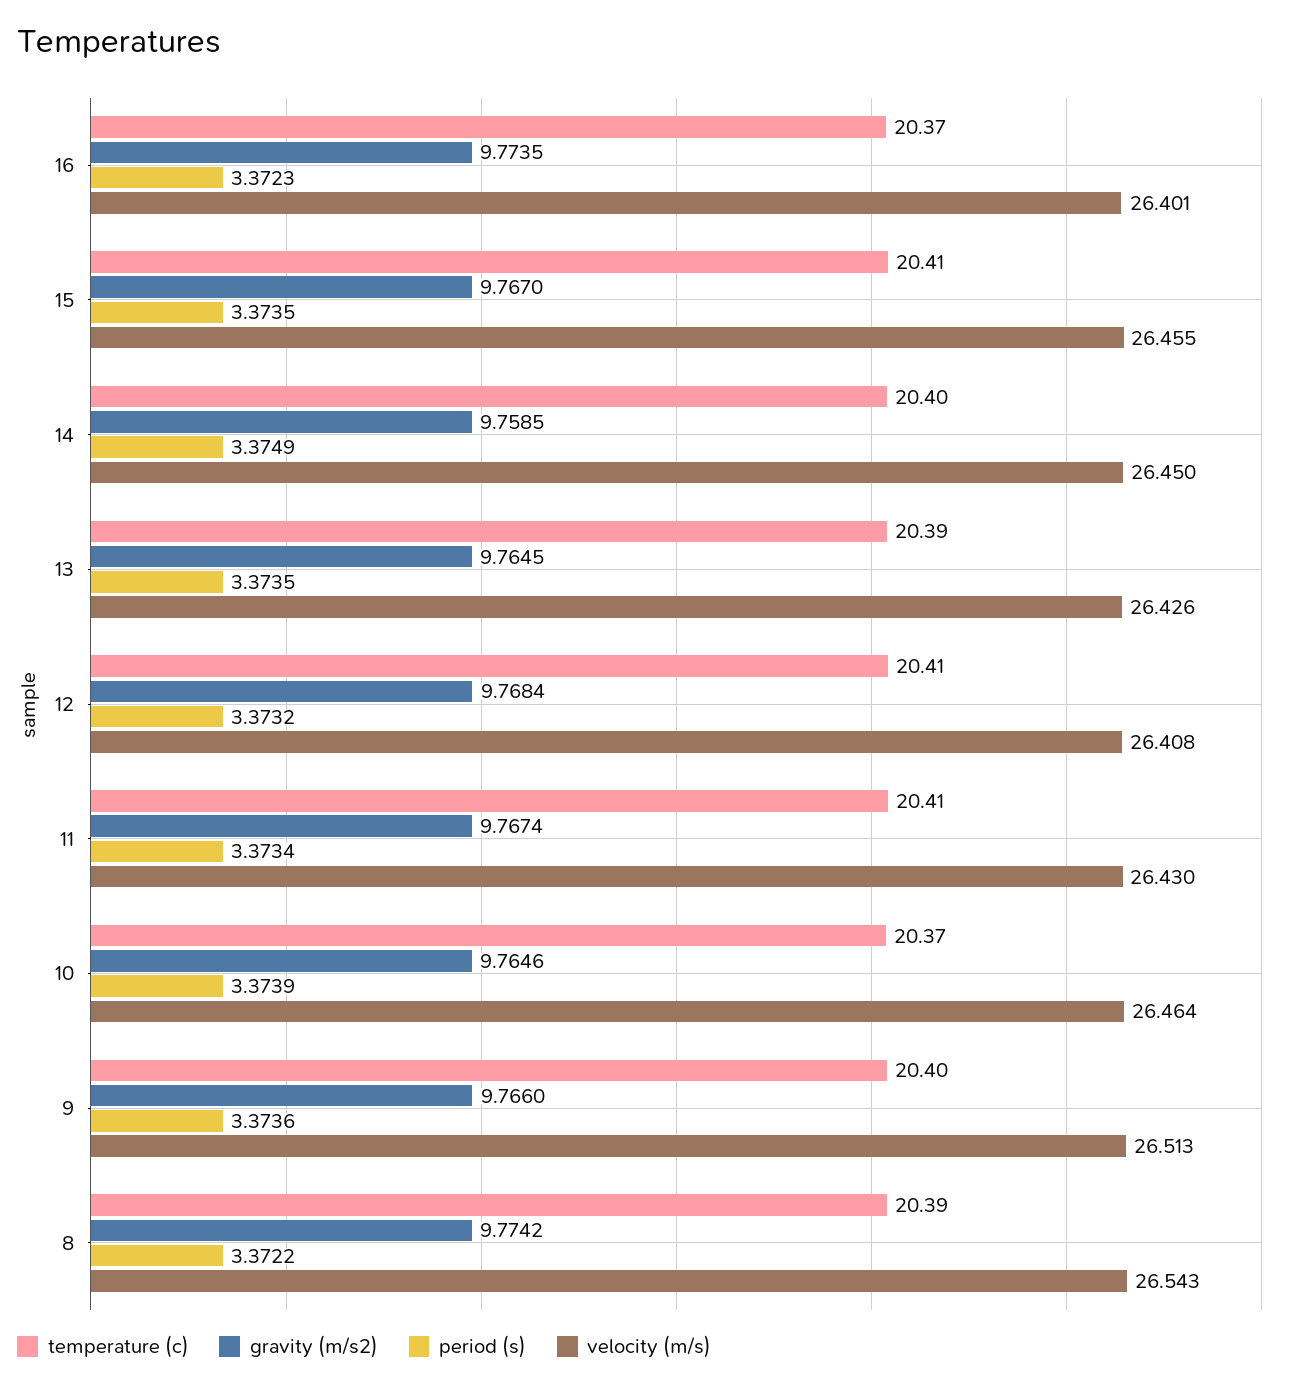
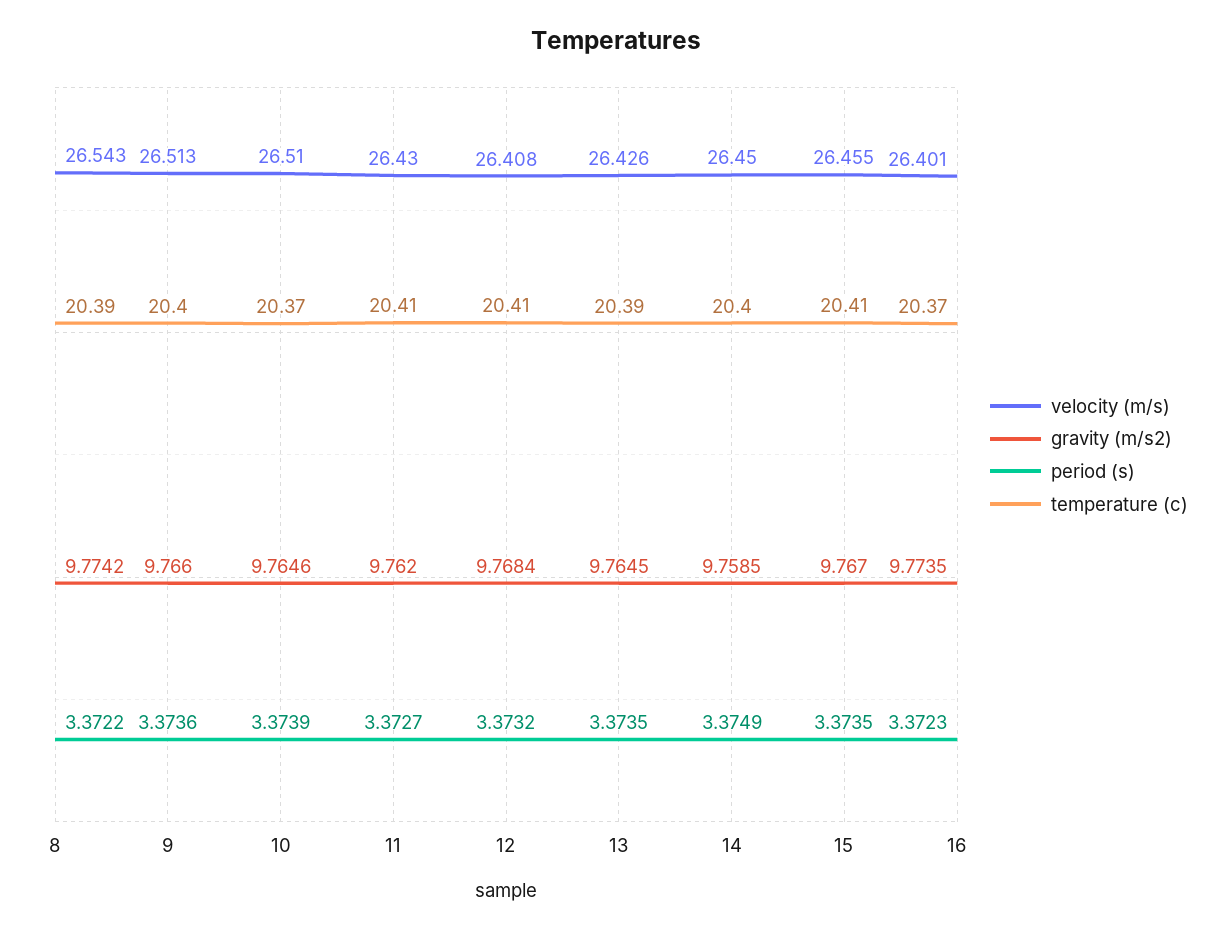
gravity (m/s2), 11: 9.7674 -> 9.762
period (s), 11: 3.3734 -> 3.3727
velocity (m/s), 10: 26.464 -> 26.51

